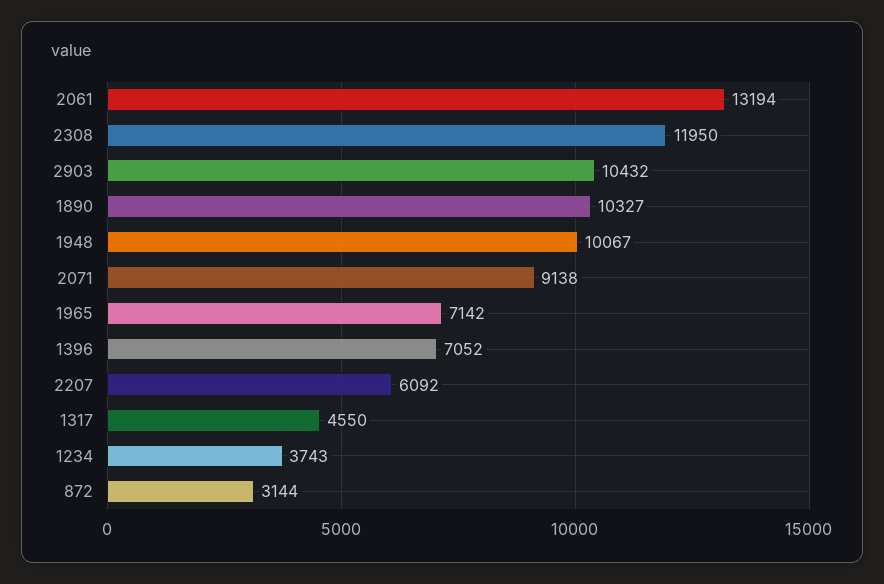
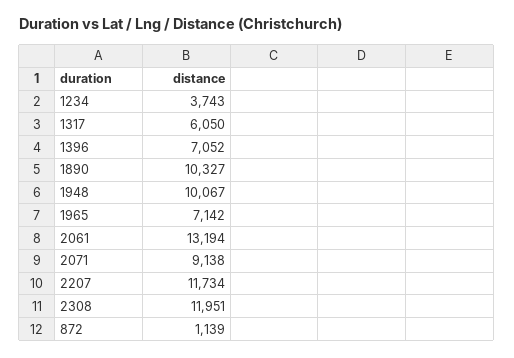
2308: 11950 -> 11951
2903: 10432 -> none
2207: 6092 -> 11734
1317: 4550 -> 6050
872: 3144 -> 1139

